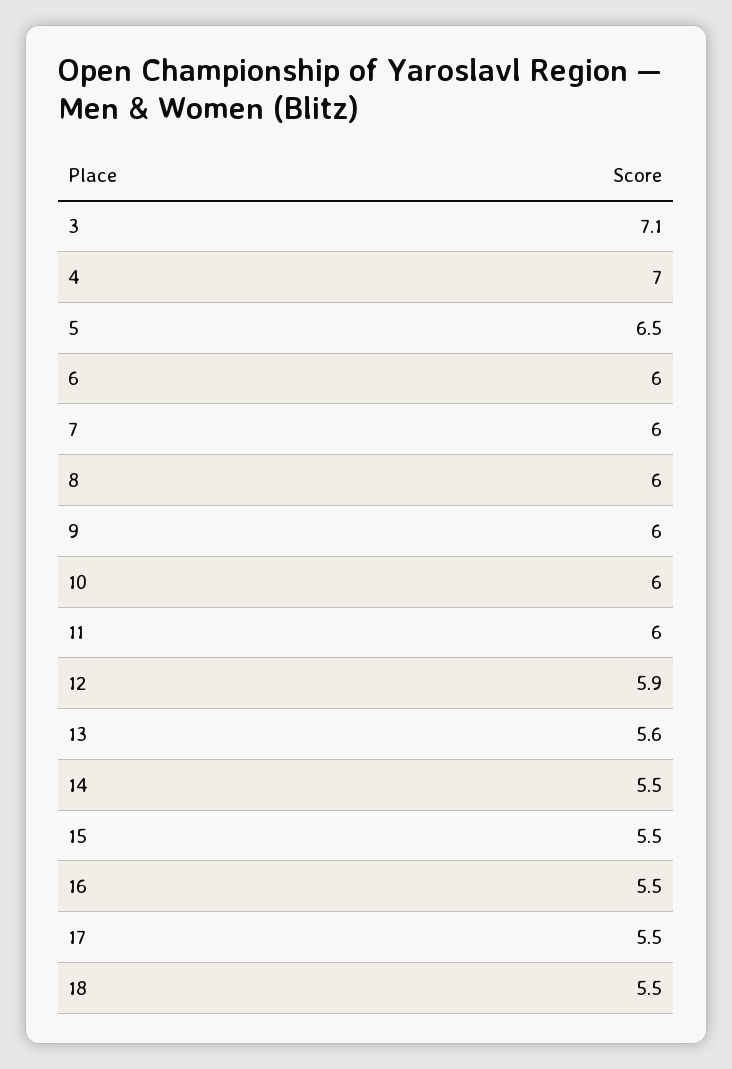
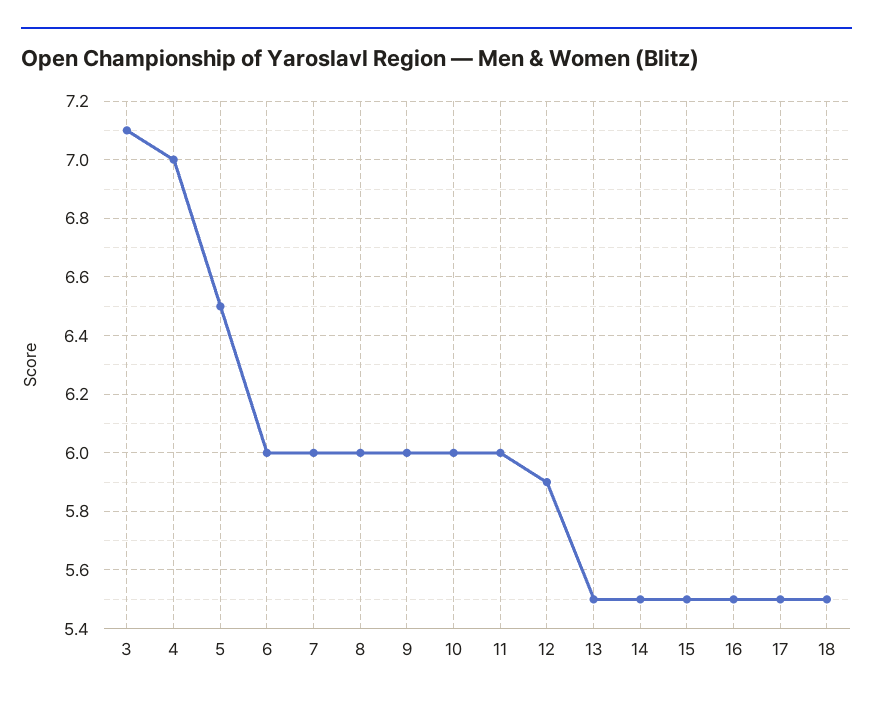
13: 5.6 -> 5.5

